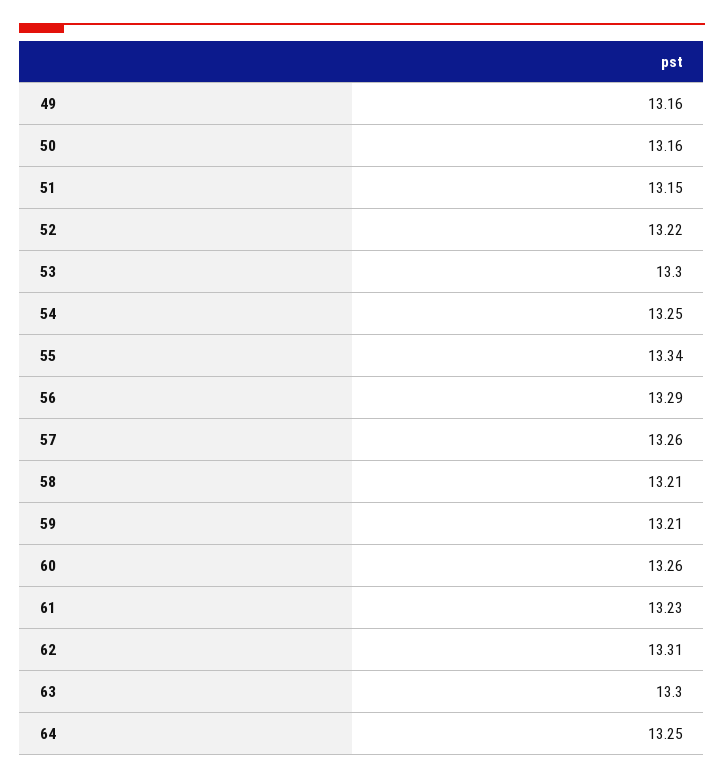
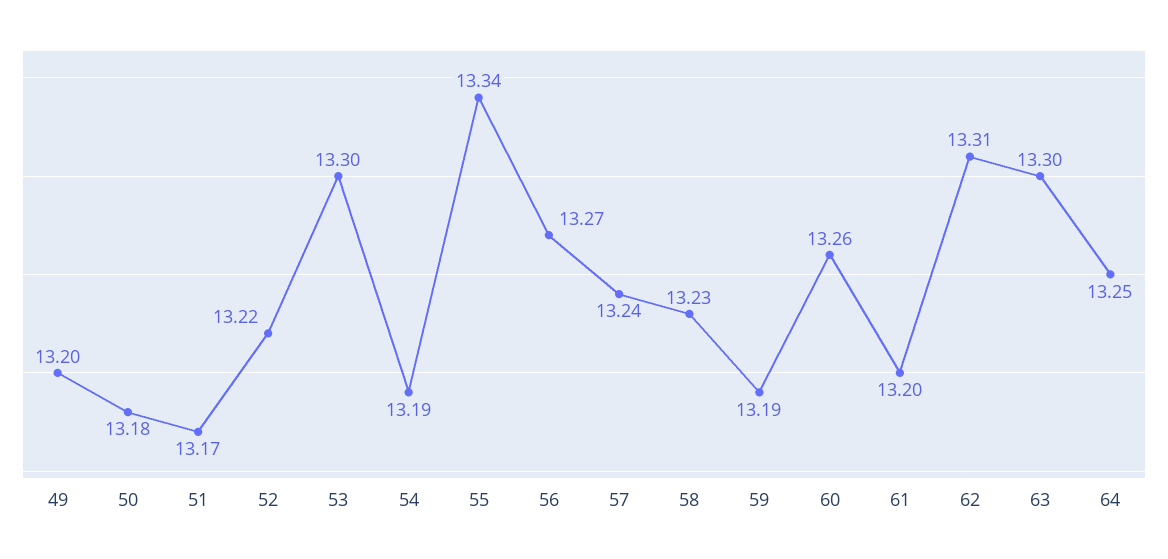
49: 13.16 -> 13.2
50: 13.16 -> 13.18
51: 13.15 -> 13.17
54: 13.25 -> 13.19
56: 13.29 -> 13.27
57: 13.26 -> 13.24
58: 13.21 -> 13.23
59: 13.21 -> 13.19
61: 13.23 -> 13.2

